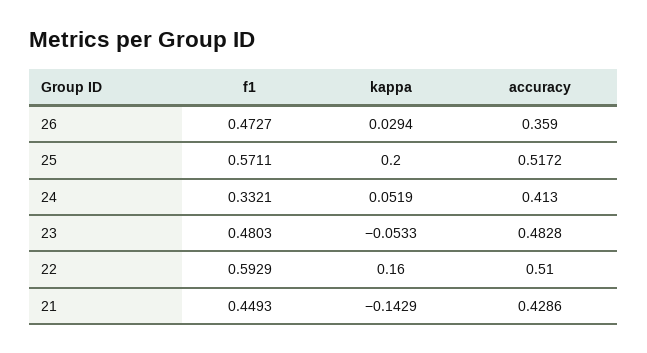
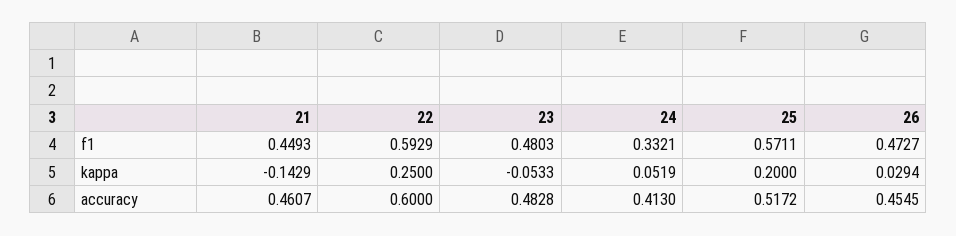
accuracy, 26: 0.359 -> 0.4545
kappa, 22: 0.16 -> 0.25
accuracy, 22: 0.51 -> 0.6
accuracy, 21: 0.4286 -> 0.4607

